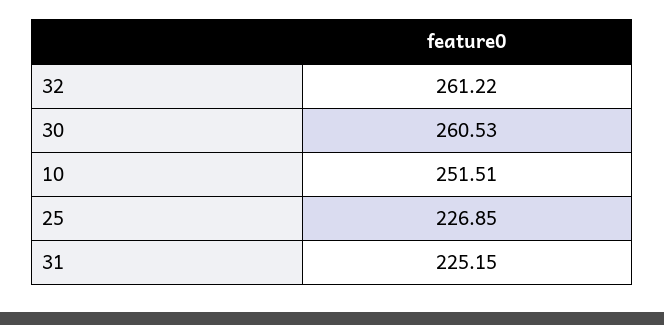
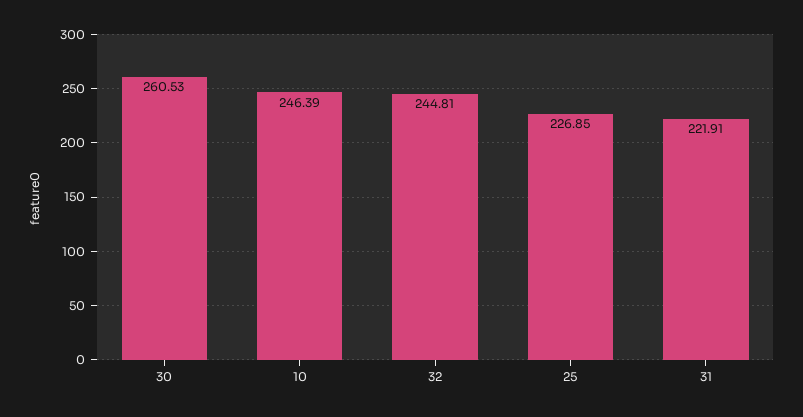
32: 261.22 -> 244.81
10: 251.51 -> 246.39
31: 225.15 -> 221.91

